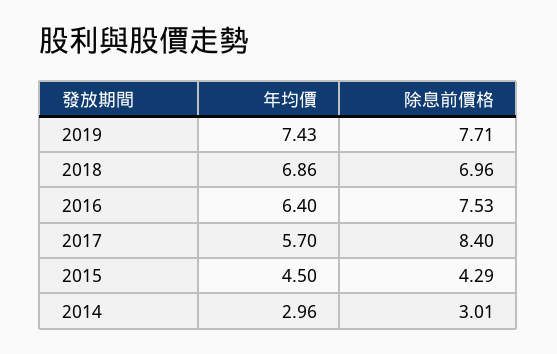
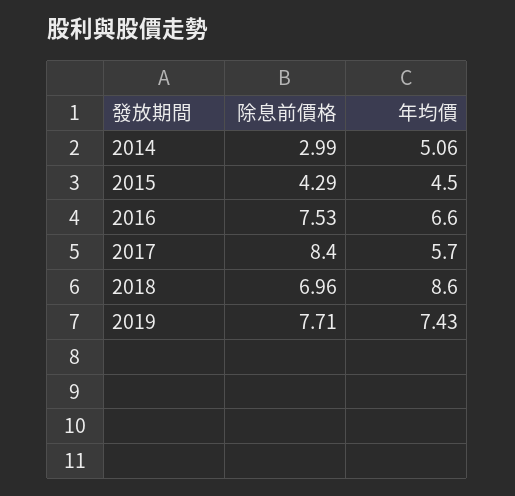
年均價, 2018: 6.86 -> 8.6
年均價, 2016: 6.4 -> 6.6
年均價, 2014: 2.96 -> 5.06
除息前價格, 2014: 3.01 -> 2.99

